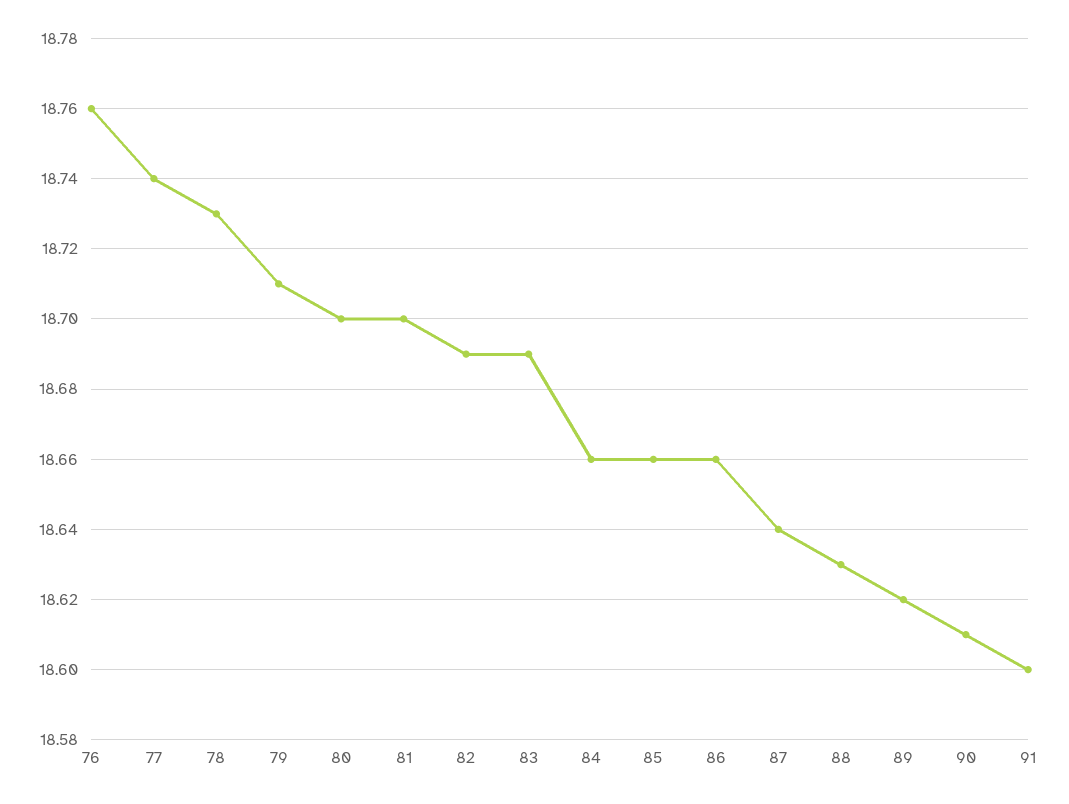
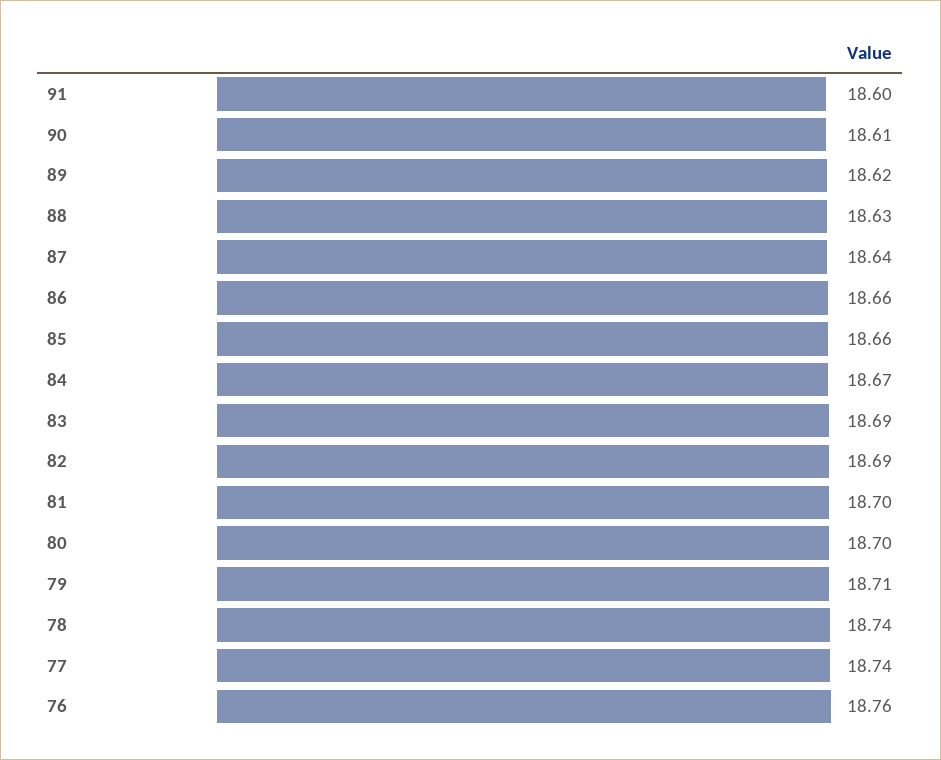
78: 18.73 -> 18.74
84: 18.66 -> 18.67

